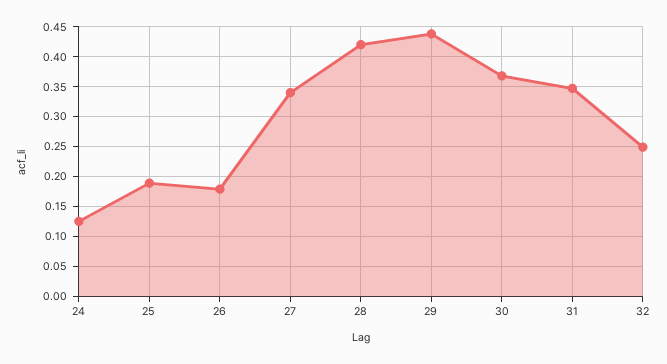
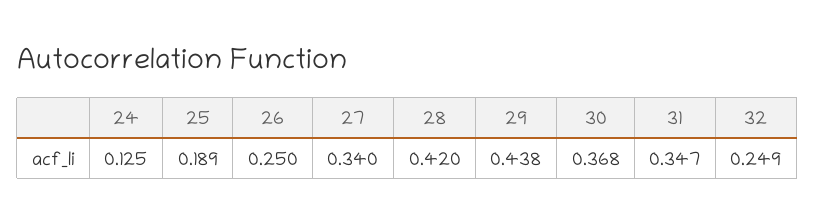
26: 0.175 -> 0.25

